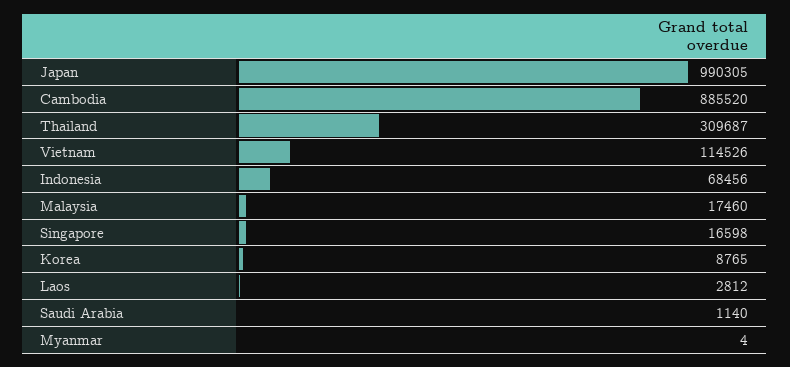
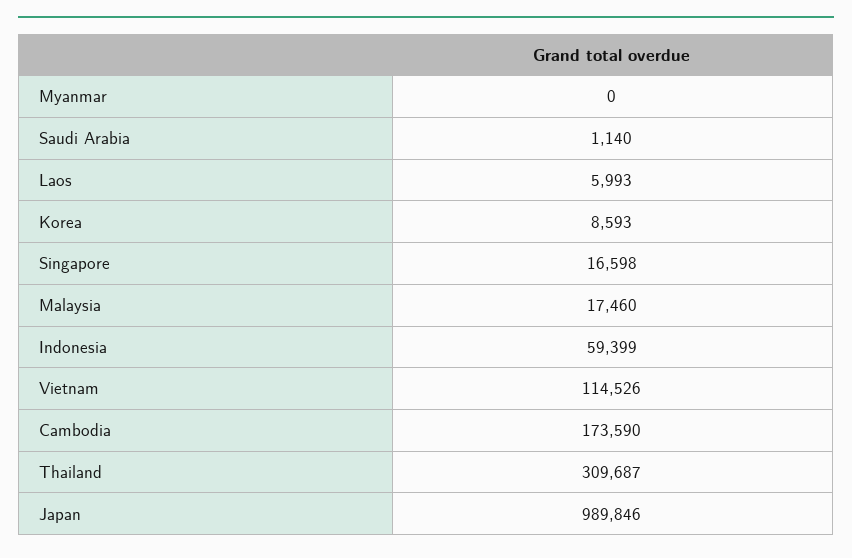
Japan: 990305 -> 989846
Cambodia: 885520 -> 173590
Indonesia: 68456 -> 59399
Korea: 8765 -> 8593
Laos: 2812 -> 5993
Myanmar: 4 -> 0

